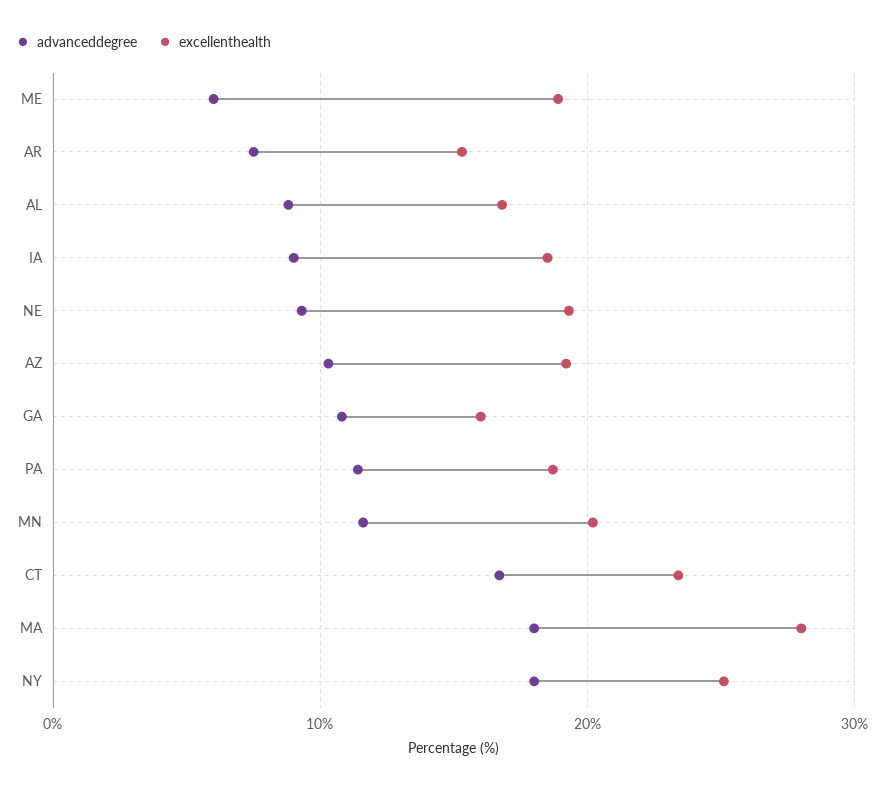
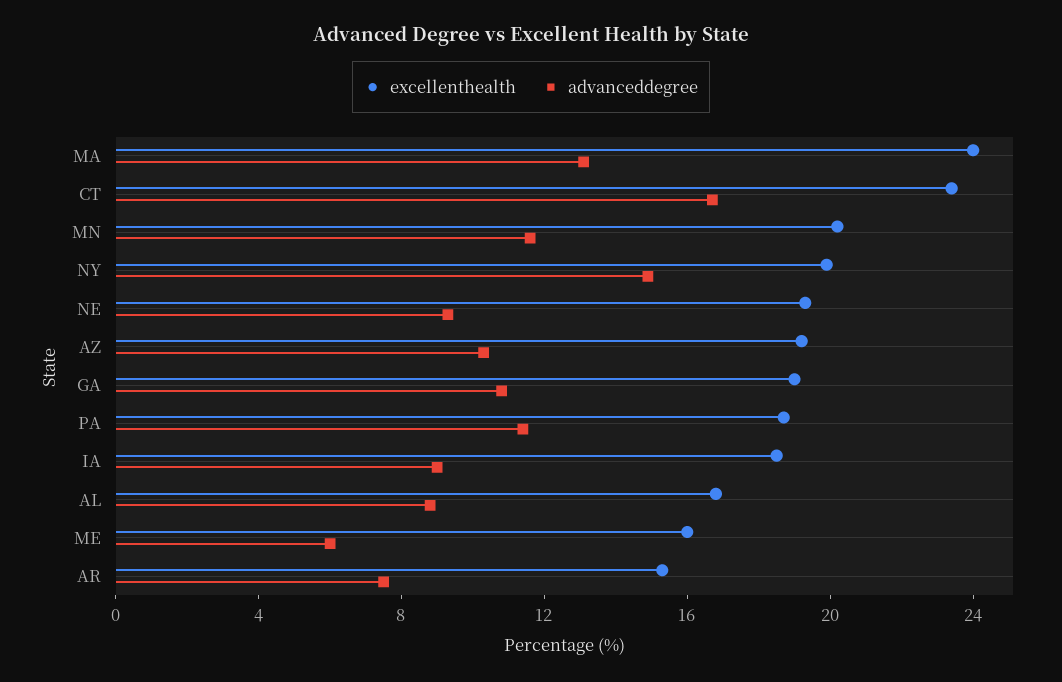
excellenthealth, ME: 19 -> 16
excellenthealth, GA: 16 -> 19
advanceddegree, MA: 18 -> 13
excellenthealth, MA: 28 -> 24
advanceddegree, NY: 18 -> 15
excellenthealth, NY: 25 -> 20

